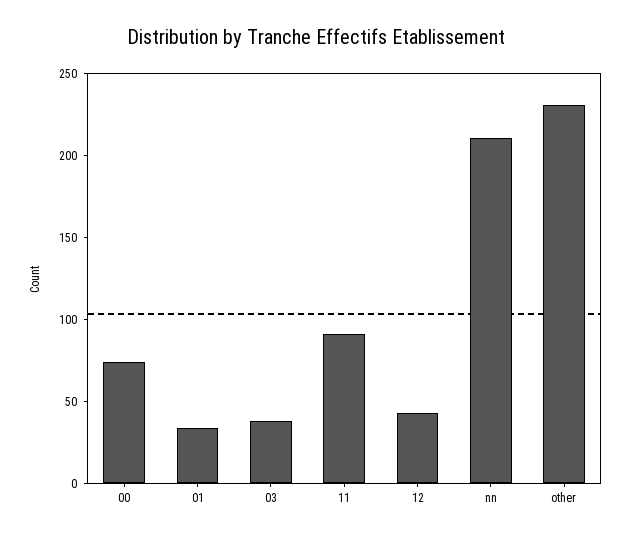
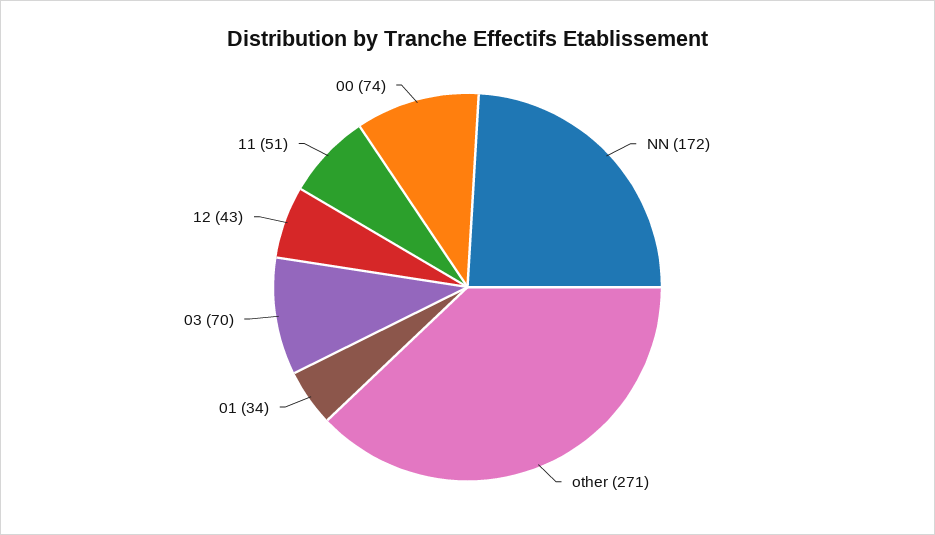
03: 40 -> 70
11: 90 -> 51
nn: 210 -> 172
other: 230 -> 271

